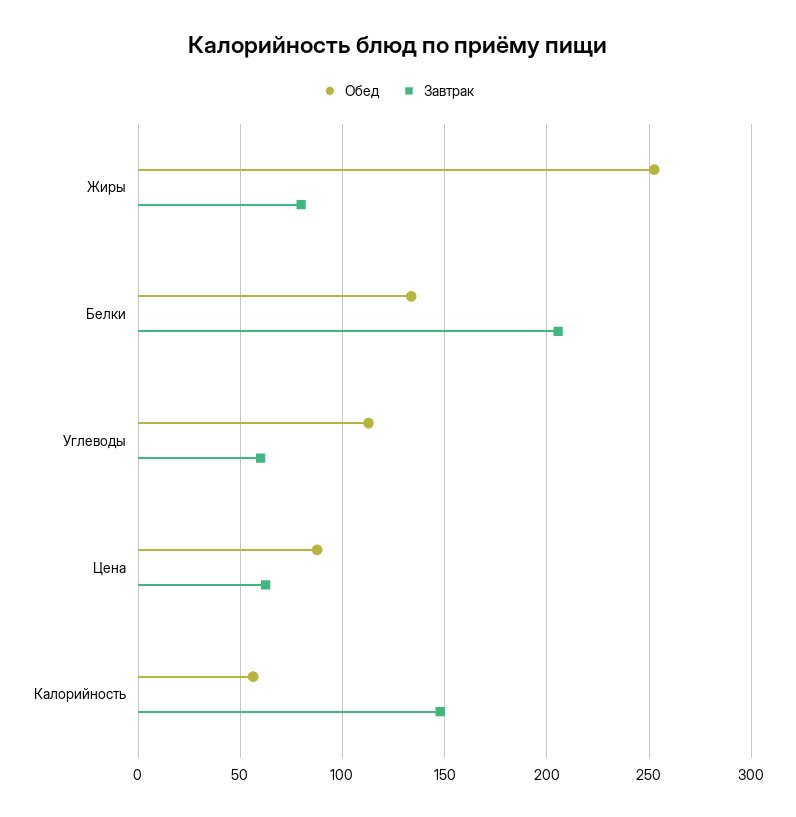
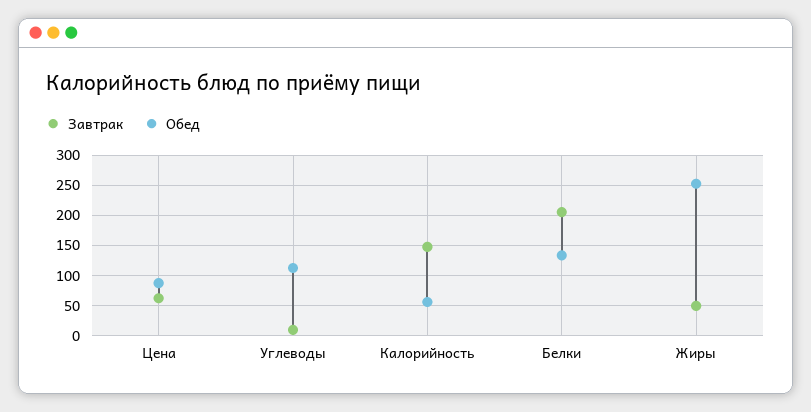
Завтрак, Жиры: 80 -> 50
Завтрак, Углеводы: 60 -> 10

